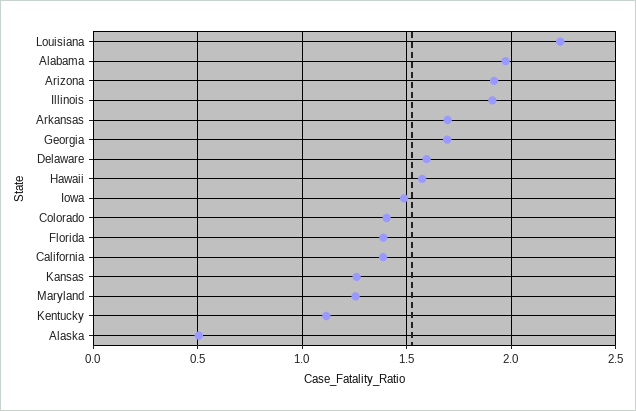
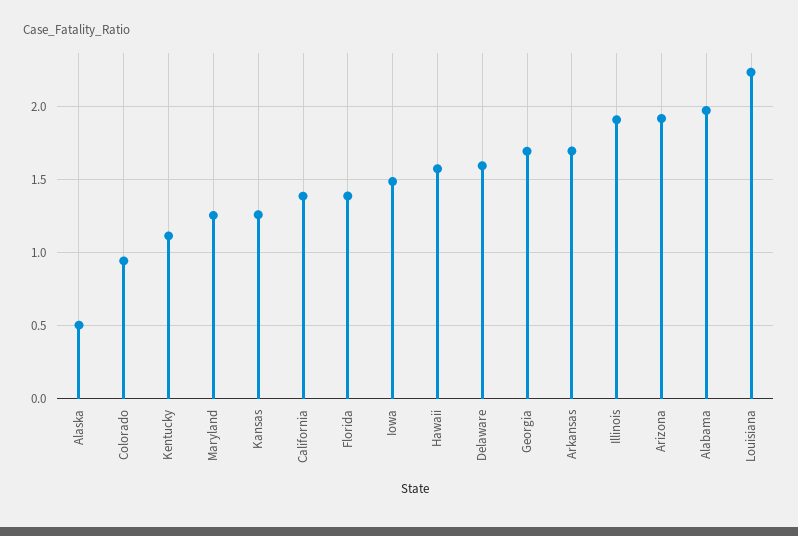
Colorado: 1.4 -> 0.95

